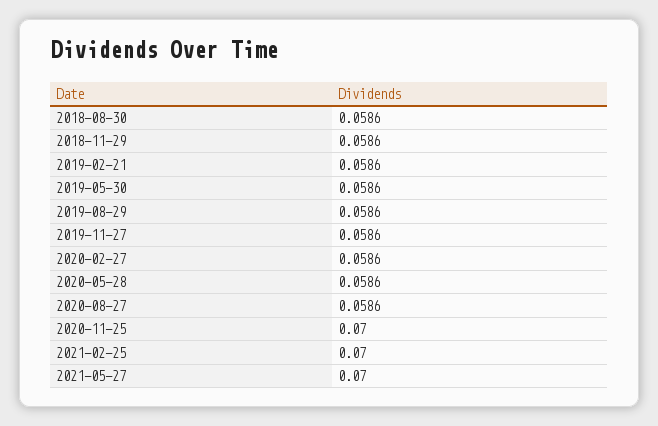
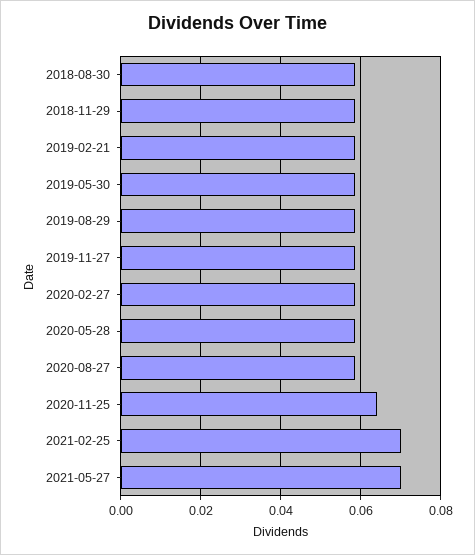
2020-11-25: 0.07 -> 0.064

